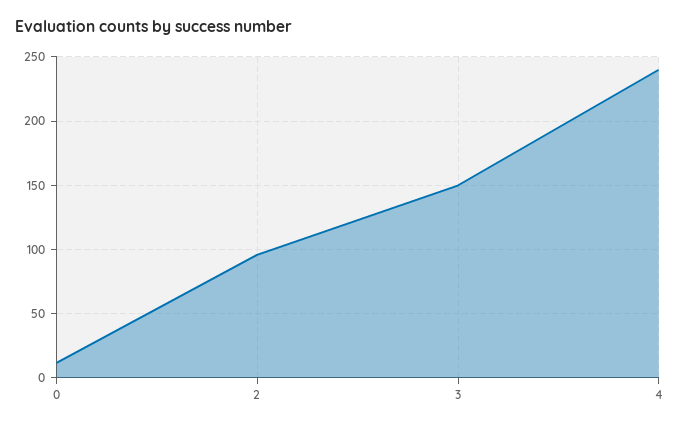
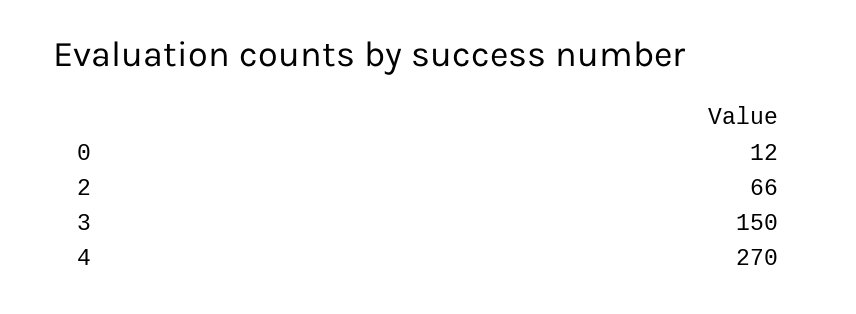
2: 95 -> 66
4: 240 -> 270

